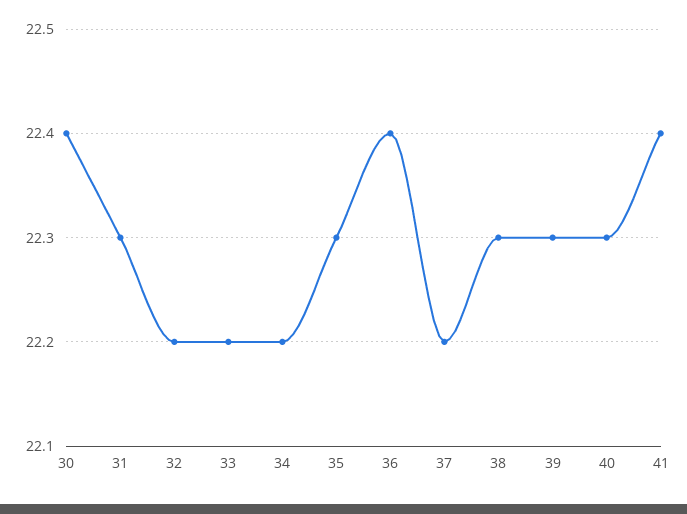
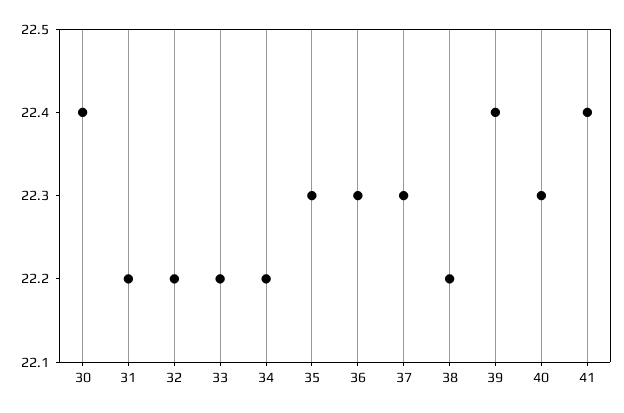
31: 22.3 -> 22.2
36: 22.4 -> 22.3
37: 22.2 -> 22.3
38: 22.3 -> 22.2
39: 22.3 -> 22.4

